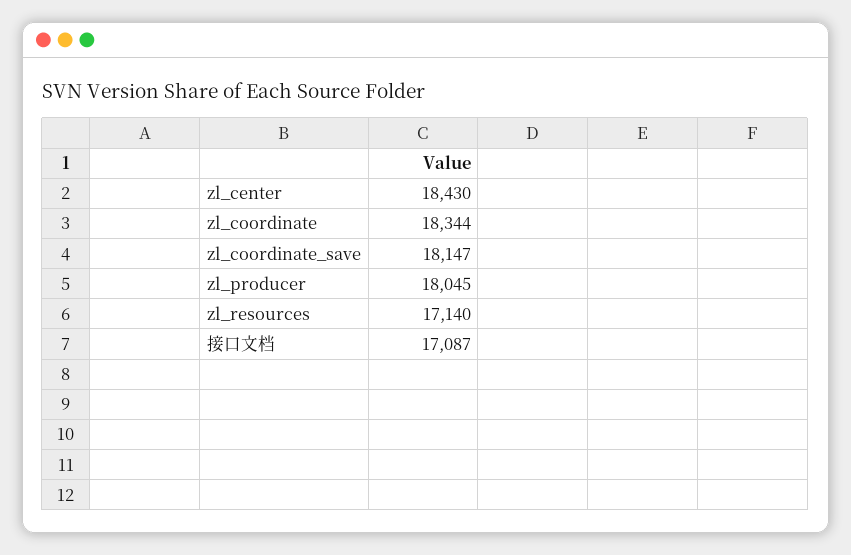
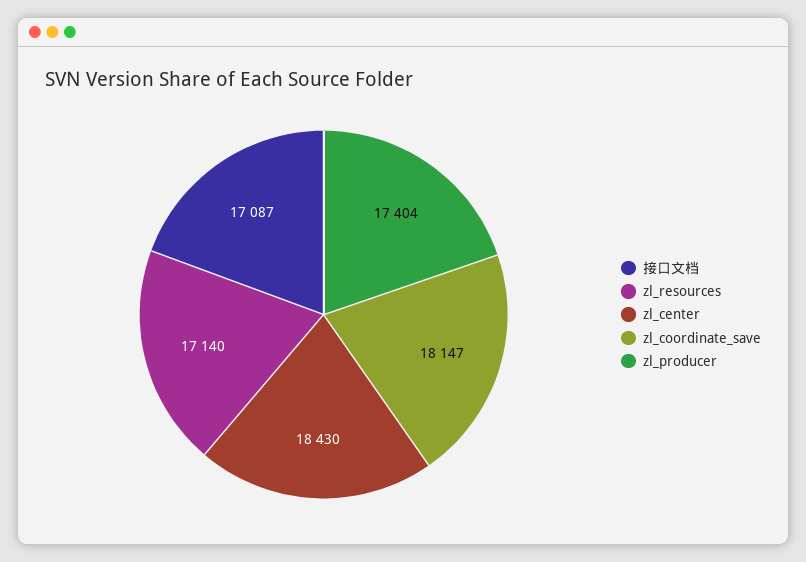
zl_coordinate: 18344 -> none
zl_producer: 18045 -> 17404

